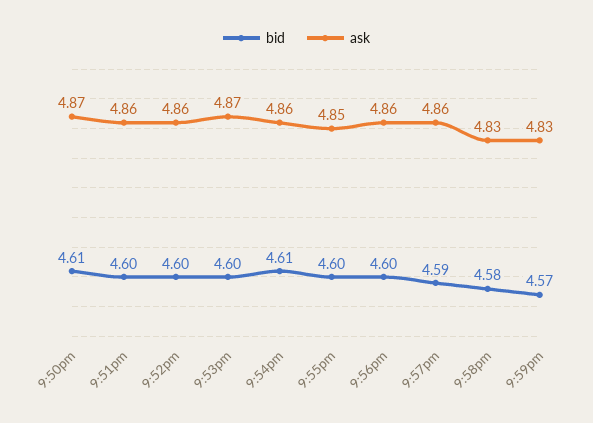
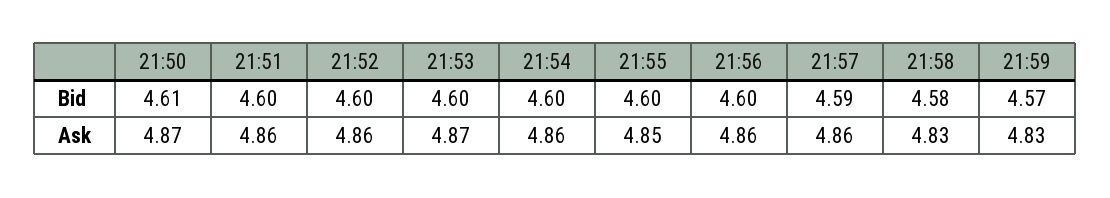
bid, 9:54pm: 4.61 -> 4.6

